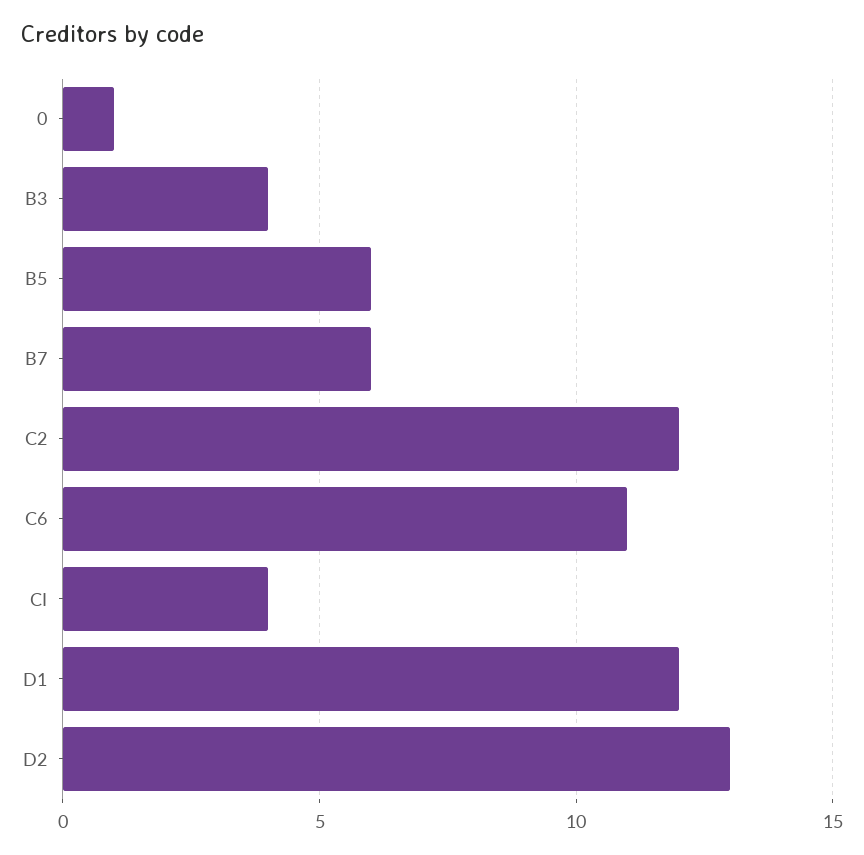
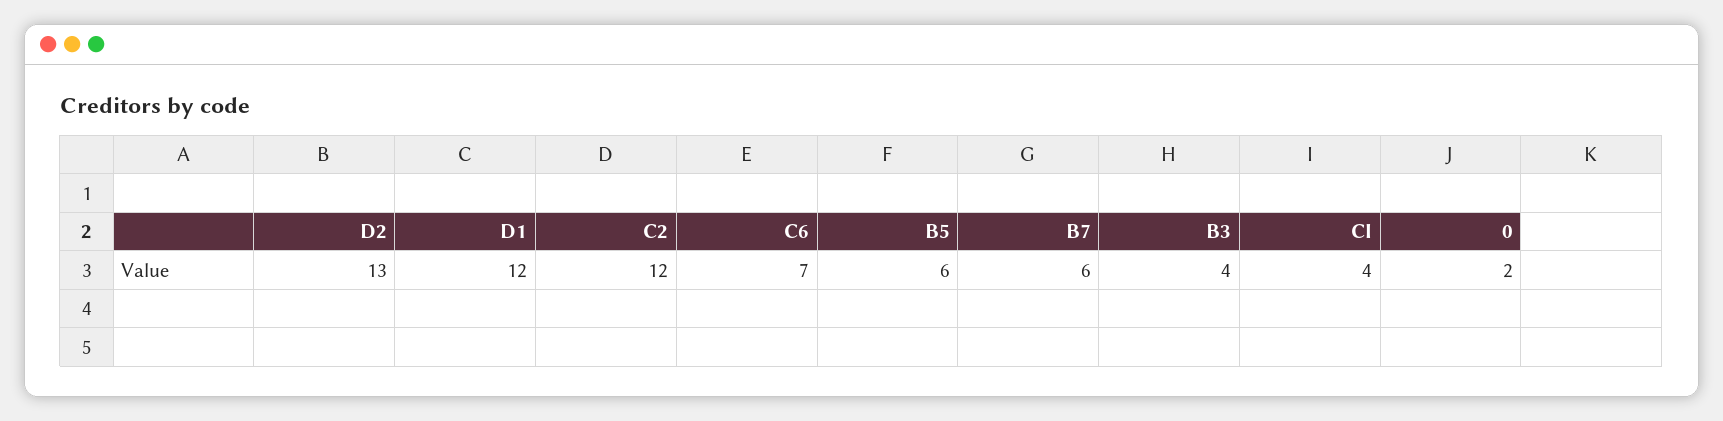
0: 1 -> 2
C6: 11 -> 7

